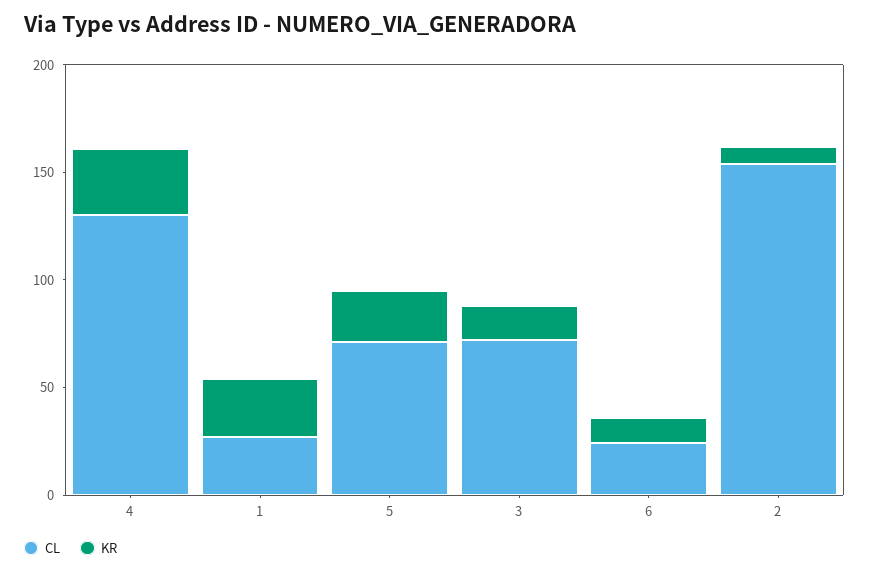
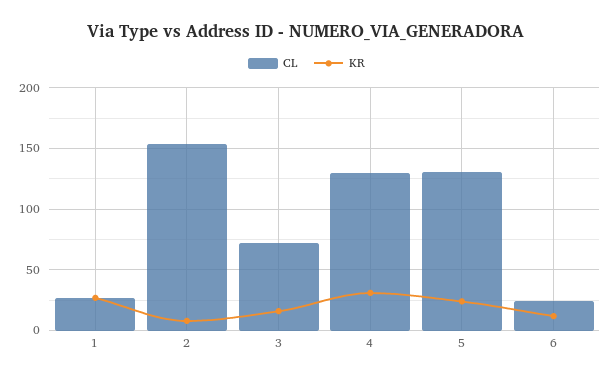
CL, 5: 70 -> 130

